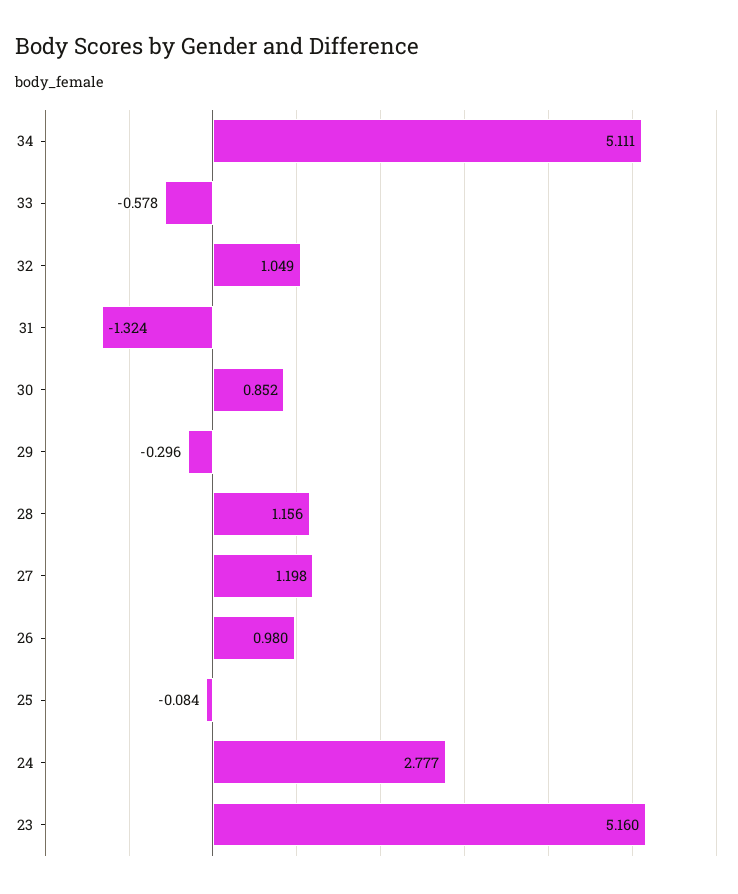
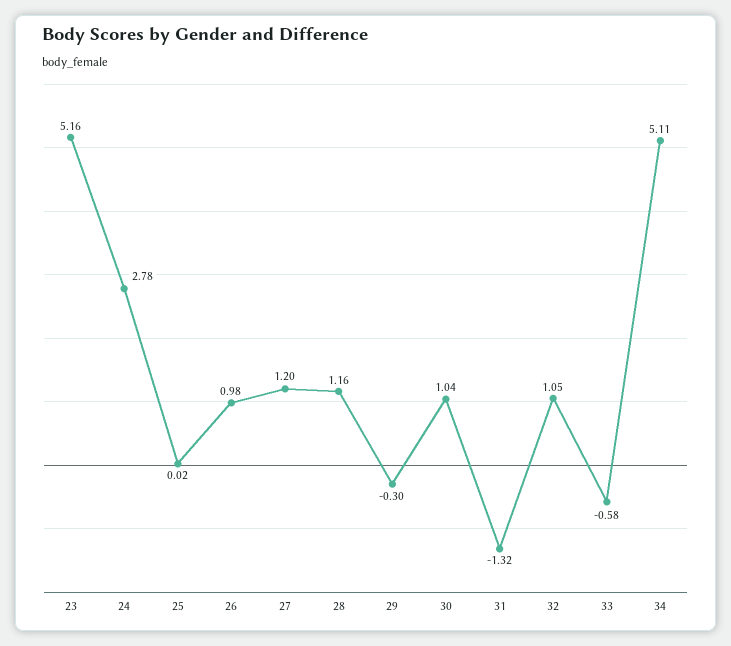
30: 0.852 -> 1.04
25: -0.084 -> 0.02

